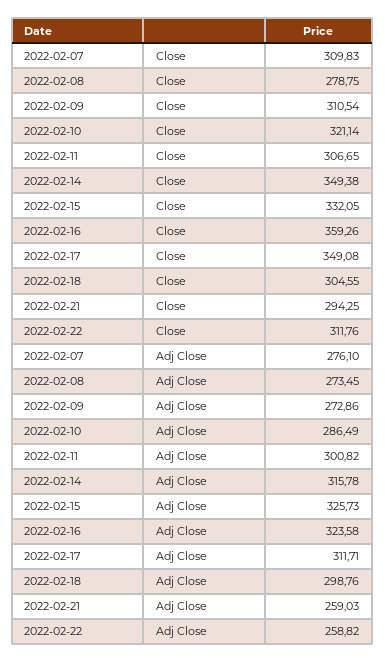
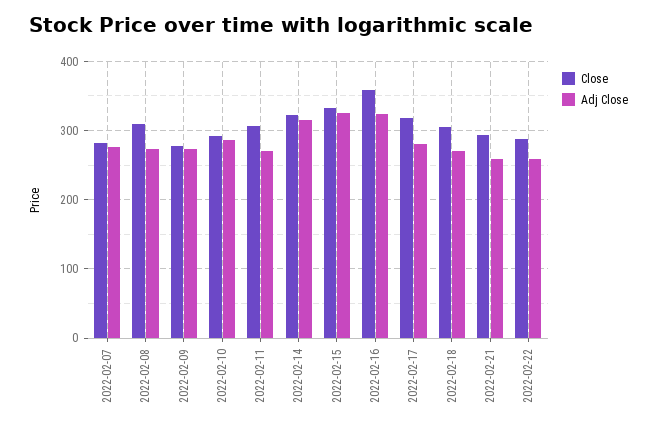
Close, 2022-02-07: 309.83 -> 280
Close, 2022-02-08: 278.75 -> 310
Close, 2022-02-09: 310.54 -> 280
Close, 2022-02-10: 321.14 -> 290
Close, 2022-02-14: 349.38 -> 320
Close, 2022-02-17: 349.08 -> 320
Close, 2022-02-22: 311.76 -> 290
Adj Close, 2022-02-11: 300.82 -> 270
Adj Close, 2022-02-17: 311.71 -> 280
Adj Close, 2022-02-18: 298.76 -> 270

